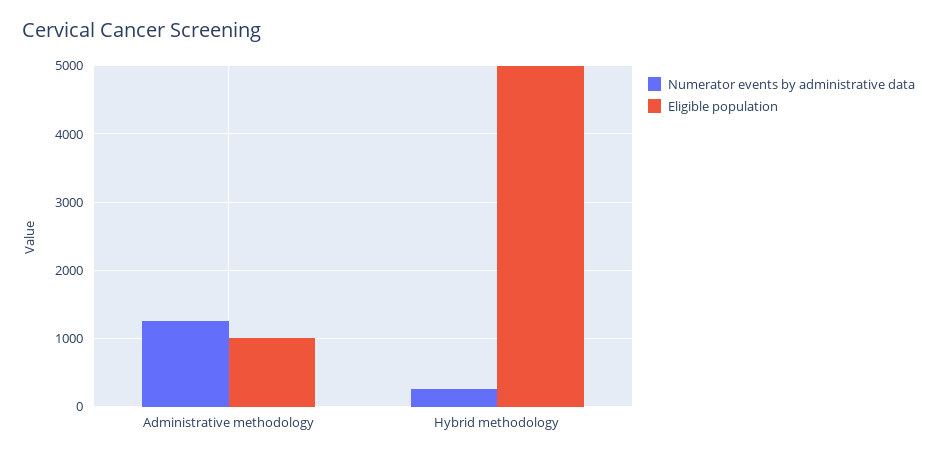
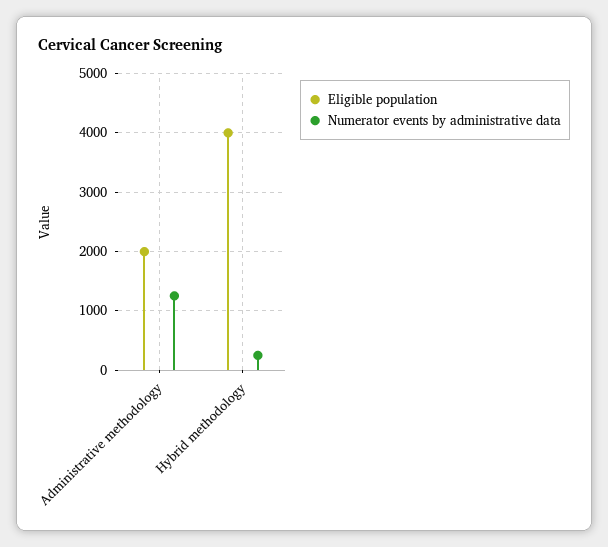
Eligible population, Administrative methodology: 1000 -> 2000
Eligible population, Hybrid methodology: 5000 -> 4000

